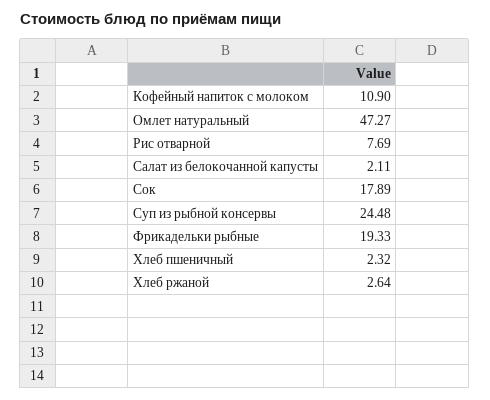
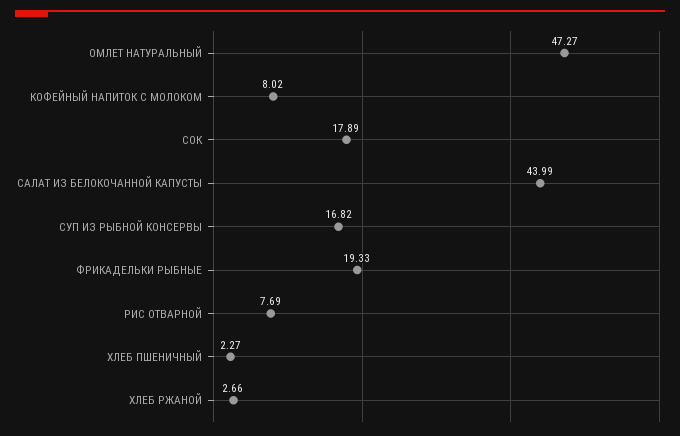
Кофейный напиток с молоком: 10.9 -> 8.02
Салат из белокочанной капусты: 2.11 -> 43.99
Суп из рыбной консервы: 24.48 -> 16.82
Хлеб пшеничный: 2.32 -> 2.27
Хлеб ржаной: 2.64 -> 2.66

